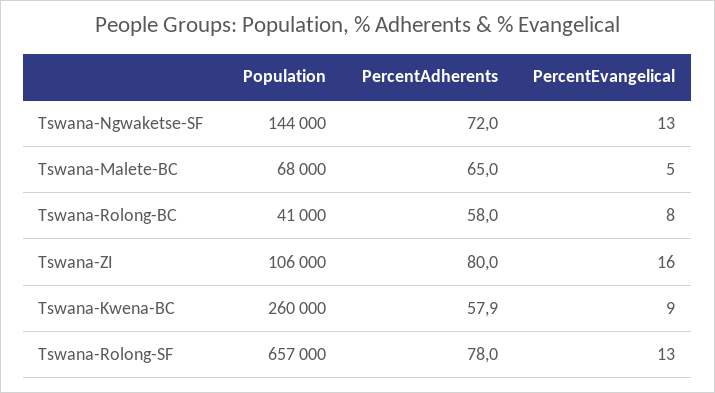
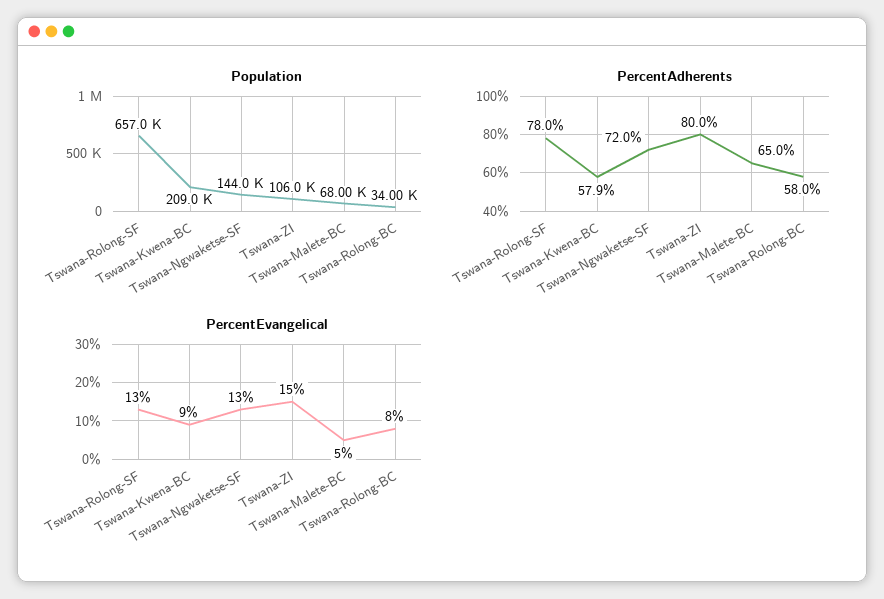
Population, Tswana-Rolong-BC: 41000 -> 34000
PercentEvangelical, Tswana-ZI: 16 -> 15
Population, Tswana-Kwena-BC: 260000 -> 209000

